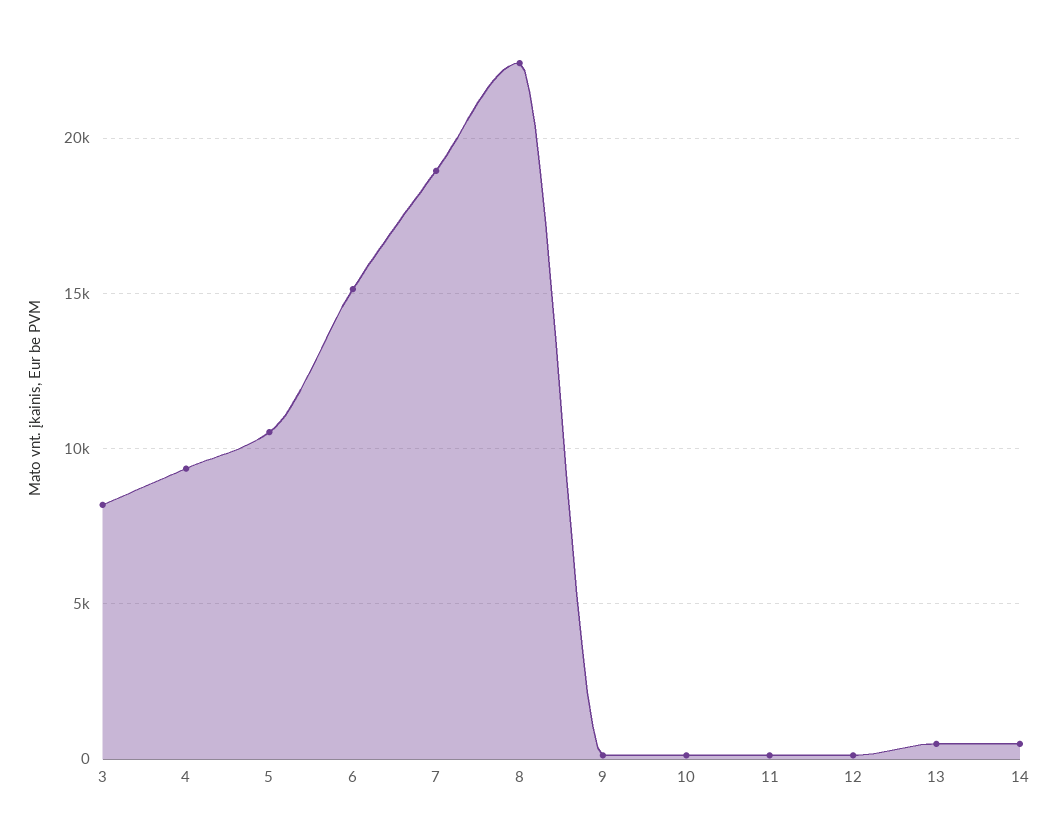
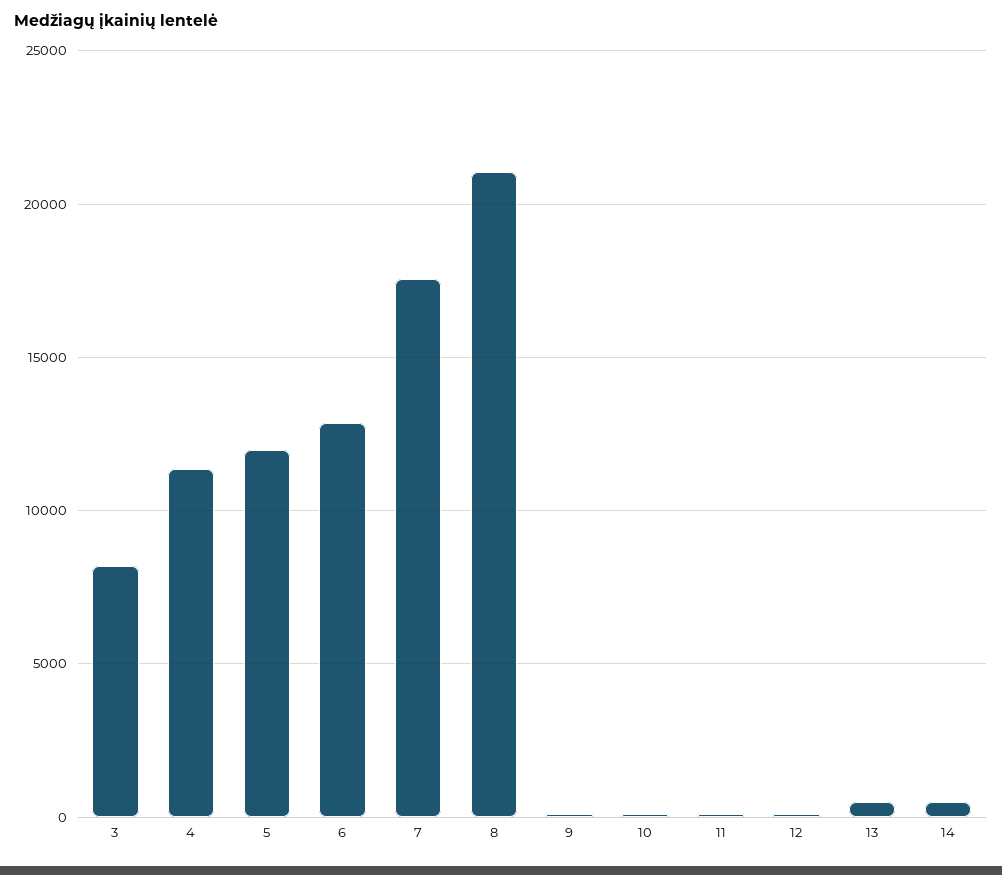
4: 9500 -> 11500
5: 10500 -> 12000
6: 15000 -> 13000
7: 19000 -> 17500
8: 22500 -> 21000

